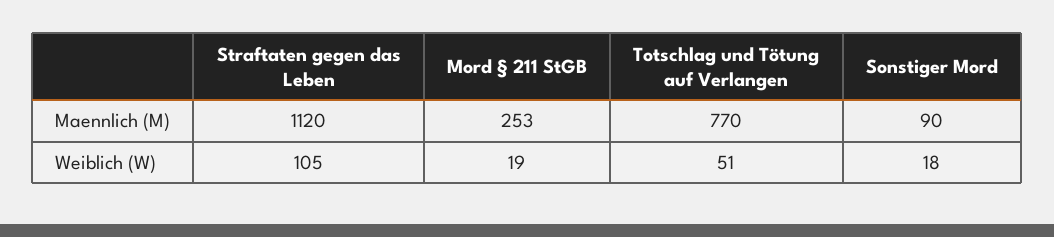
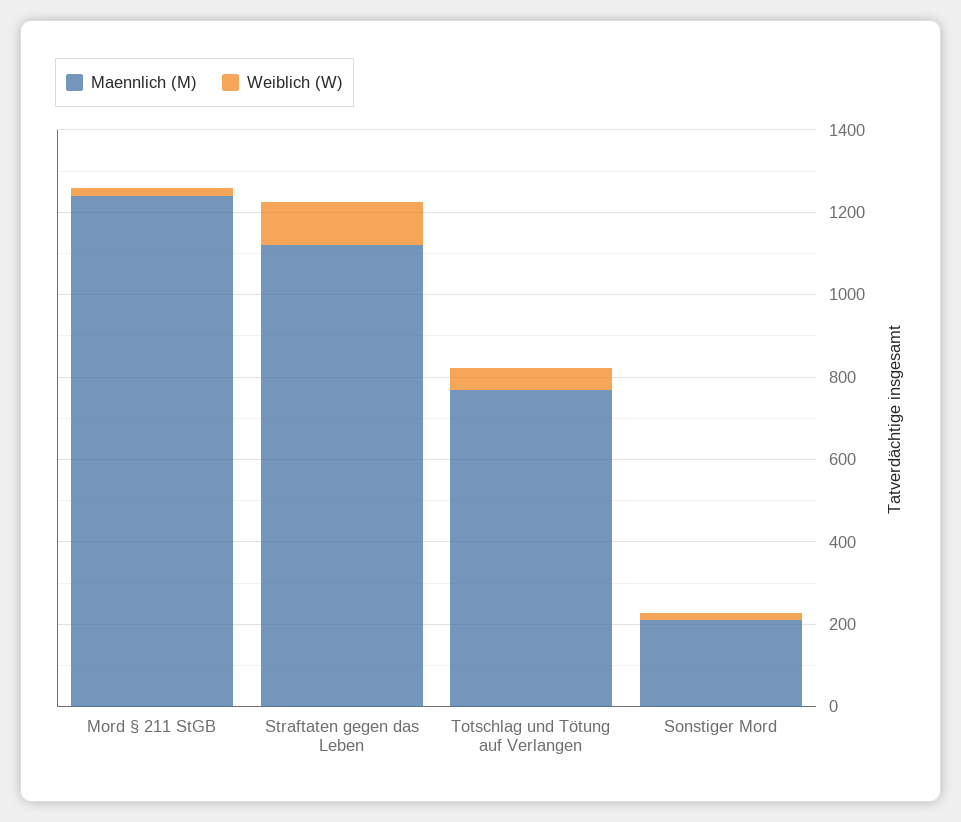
Maennlich (M), Mord § 211 StGB: 253 -> 1250
Maennlich (M), Sonstiger Mord: 90 -> 200

